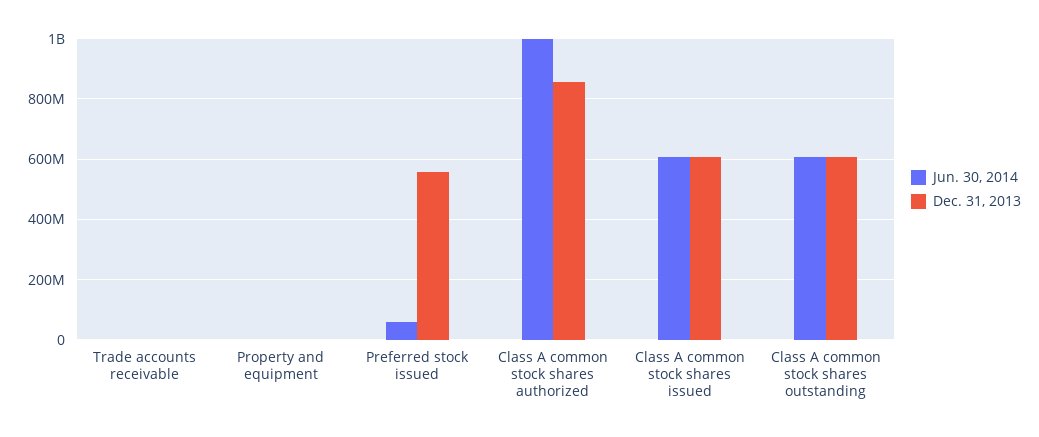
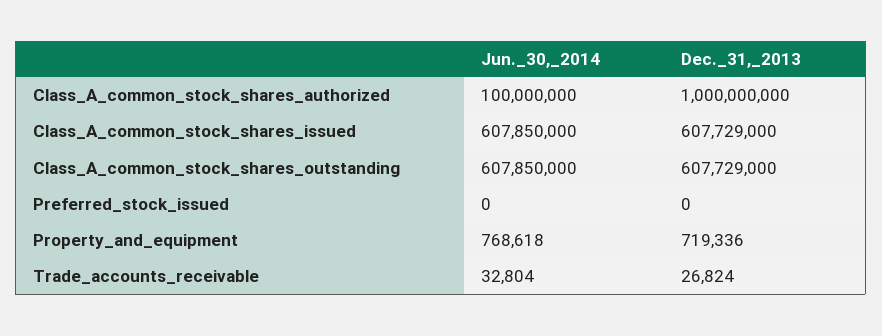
Jun. 30, 2014, Preferred stock issued: 60000000 -> 0
Dec. 31, 2013, Preferred stock issued: 560000000 -> 0
Jun. 30, 2014, Class A common stock shares authorized: 1000000000 -> 100000000
Dec. 31, 2013, Class A common stock shares authorized: 860000000 -> 1000000000

